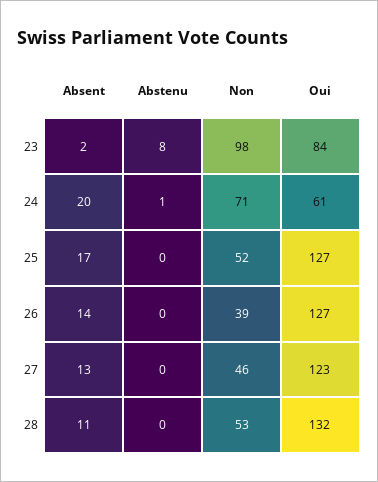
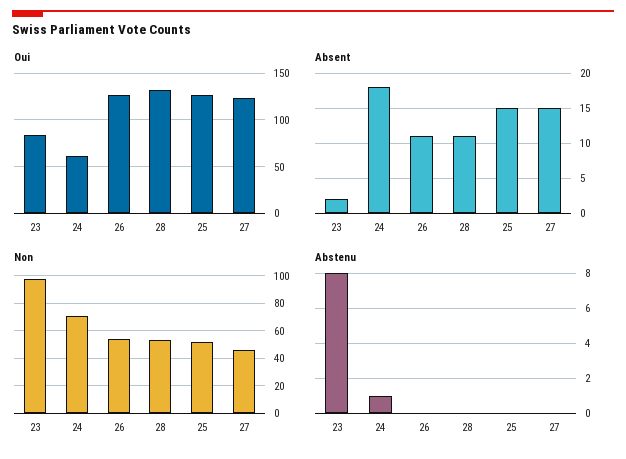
Absent, 24: 20 -> 18
Absent, 25: 17 -> 15
Absent, 26: 14 -> 11
Non, 26: 39 -> 55
Absent, 27: 13 -> 15

